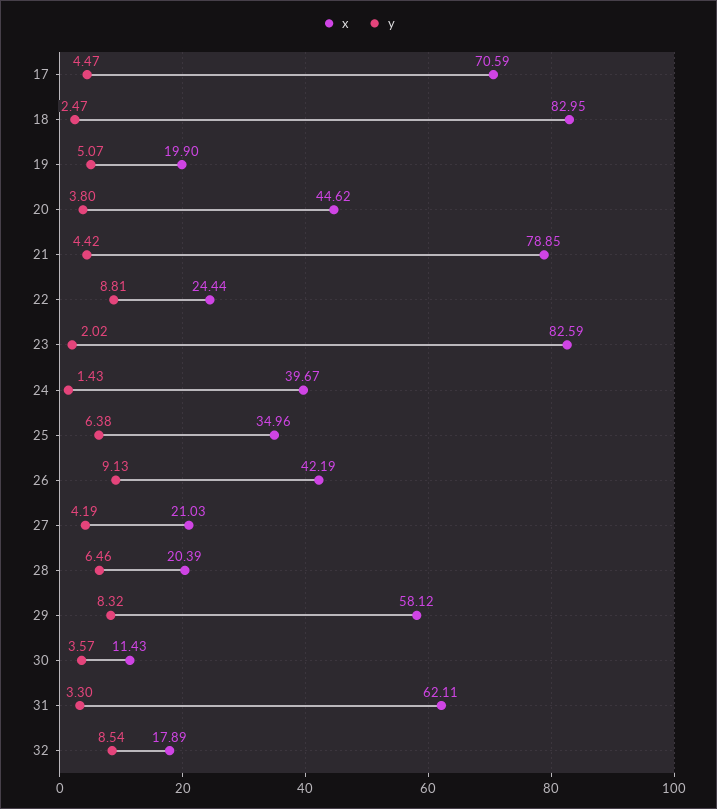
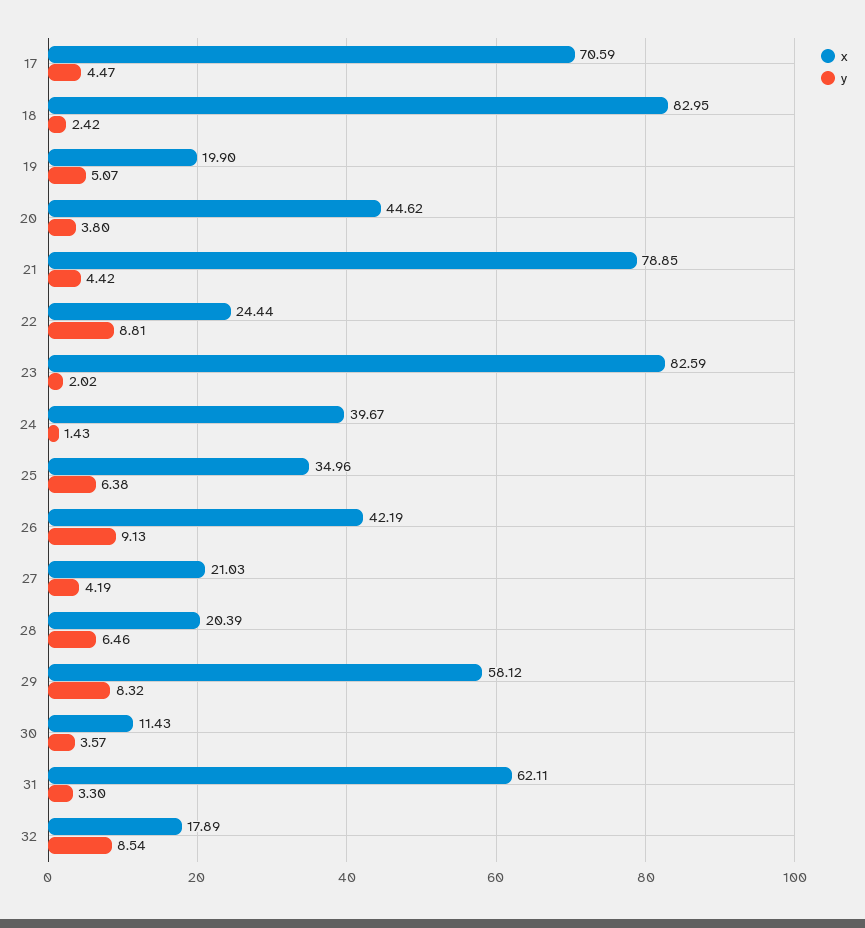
y, 18: 2.47 -> 2.42

